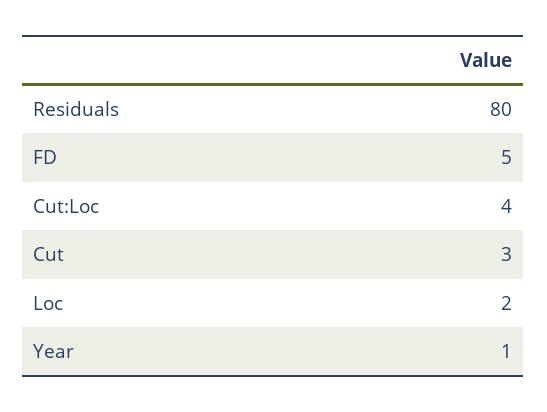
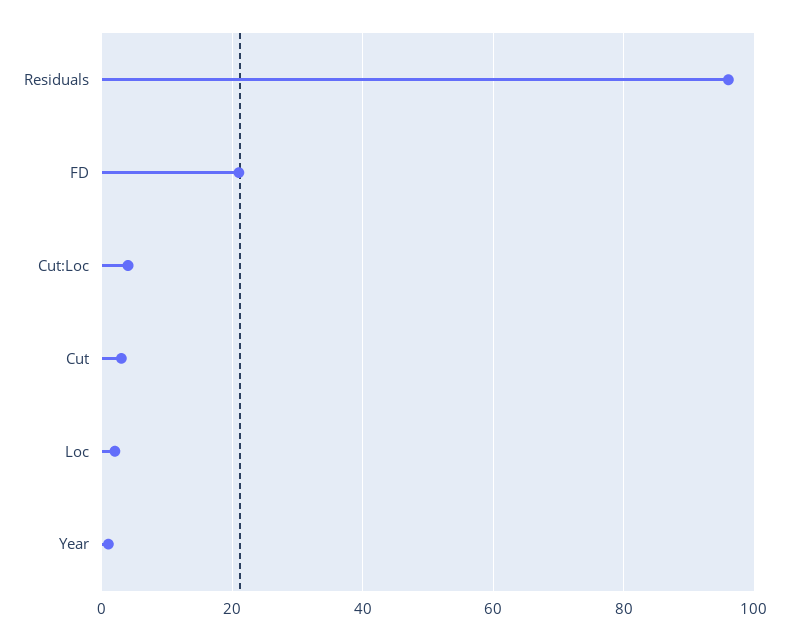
Residuals: 80 -> 95
FD: 5 -> 20

